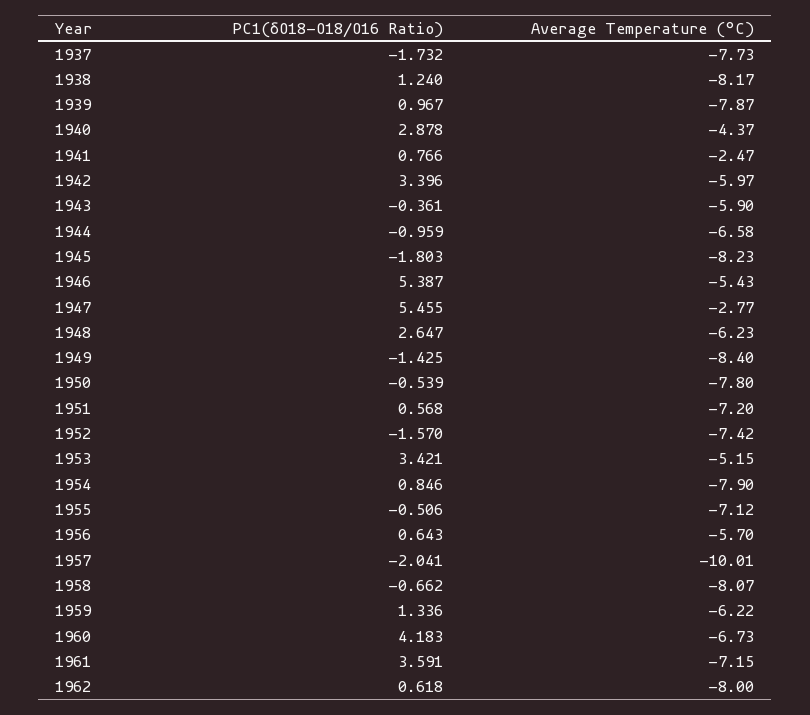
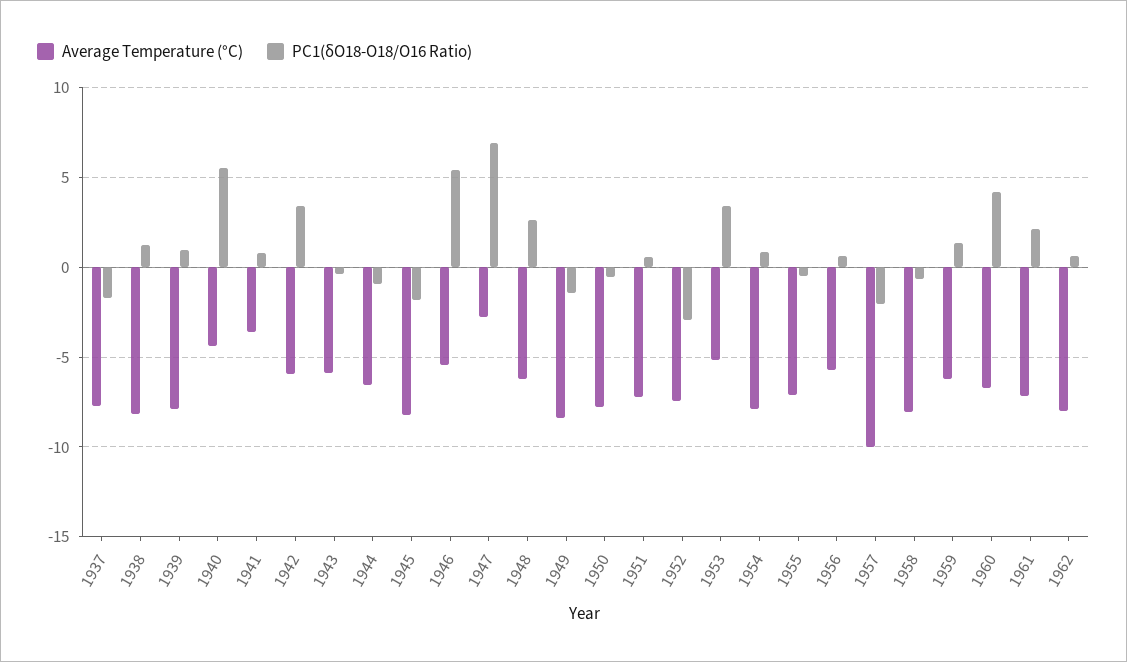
PC1(δO18-O18/O16 Ratio), 1940: 2.878 -> 5.5
Average Temperature (°C), 1941: -2.47 -> -3.5
PC1(δO18-O18/O16 Ratio), 1947: 5.455 -> 7
PC1(δO18-O18/O16 Ratio), 1952: -1.57 -> -3
PC1(δO18-O18/O16 Ratio), 1961: 3.591 -> 2

